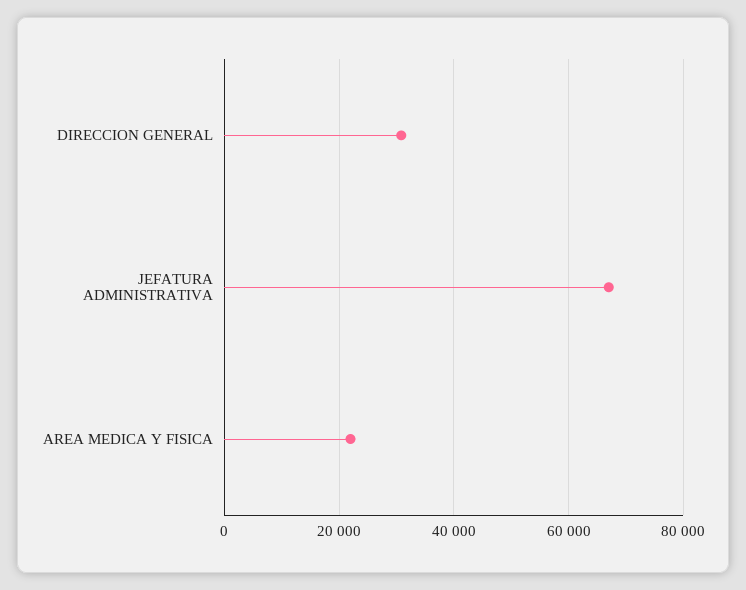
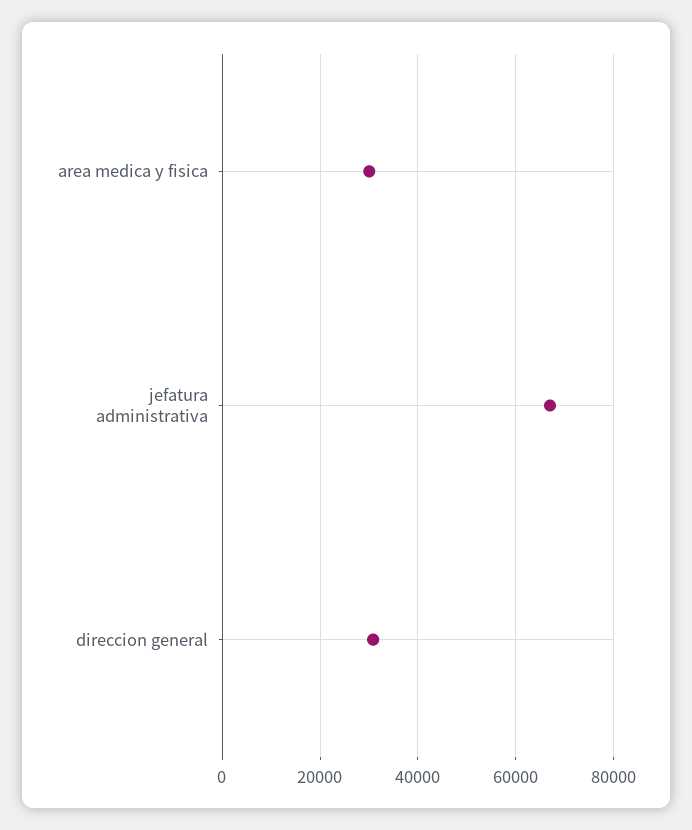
AREA MEDICA Y FISICA: 22000 -> 30000

